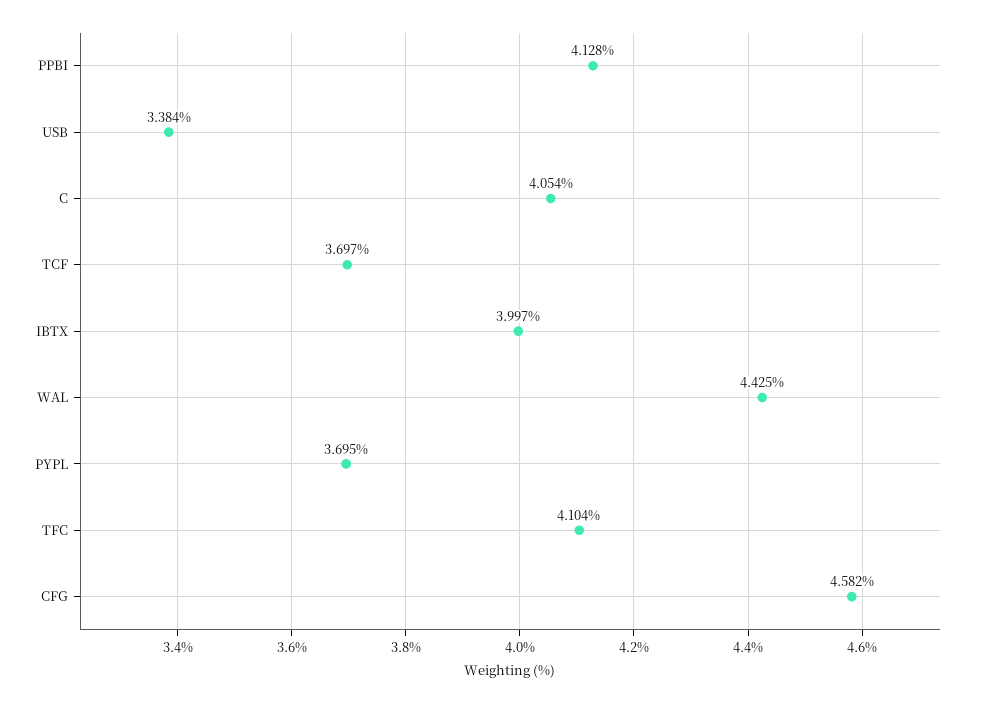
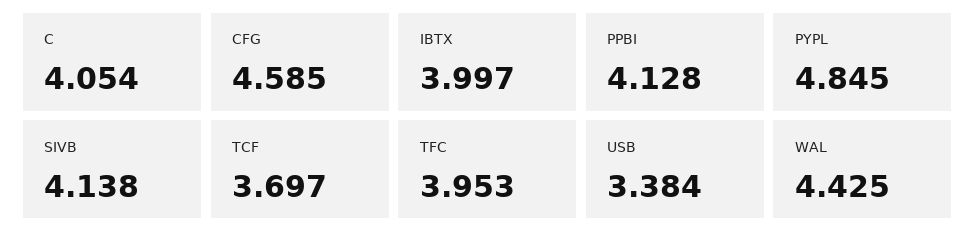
PYPL: 3.695 -> 4.845
TFC: 4.104 -> 3.953
CFG: 4.582 -> 4.585
SIVB: none -> 4.138

